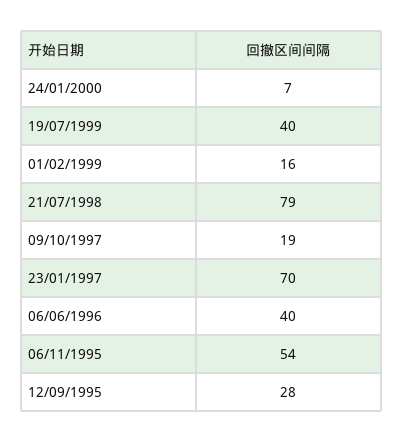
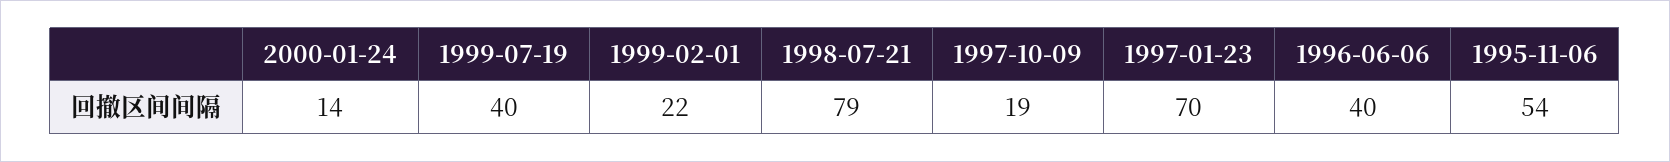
24/01/2000: 7 -> 14
01/02/1999: 16 -> 22
12/09/1995: 28 -> none

